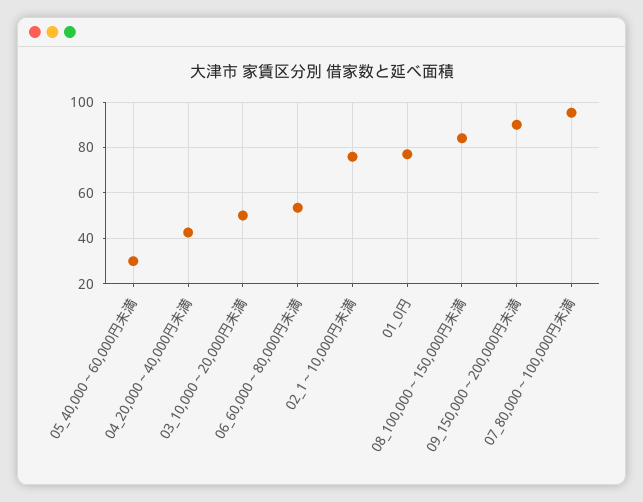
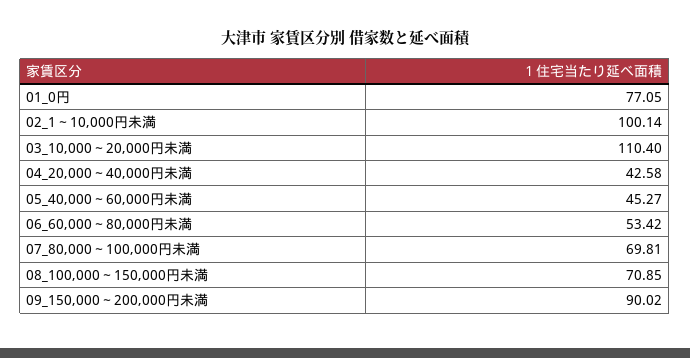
05_40,000～60,000円未満: 30 -> 45.27
03_10,000～20,000円未満: 50 -> 110.4
02_1～10,000円未満: 75 -> 100.14
08_100,000～150,000円未満: 85 -> 70.85
07_80,000～100,000円未満: 95 -> 69.81

